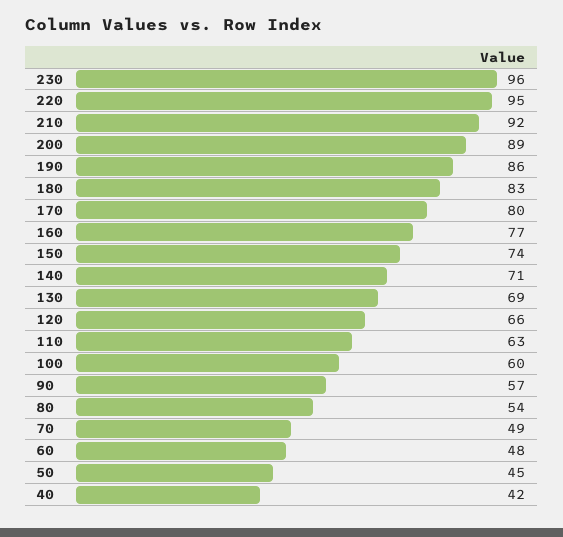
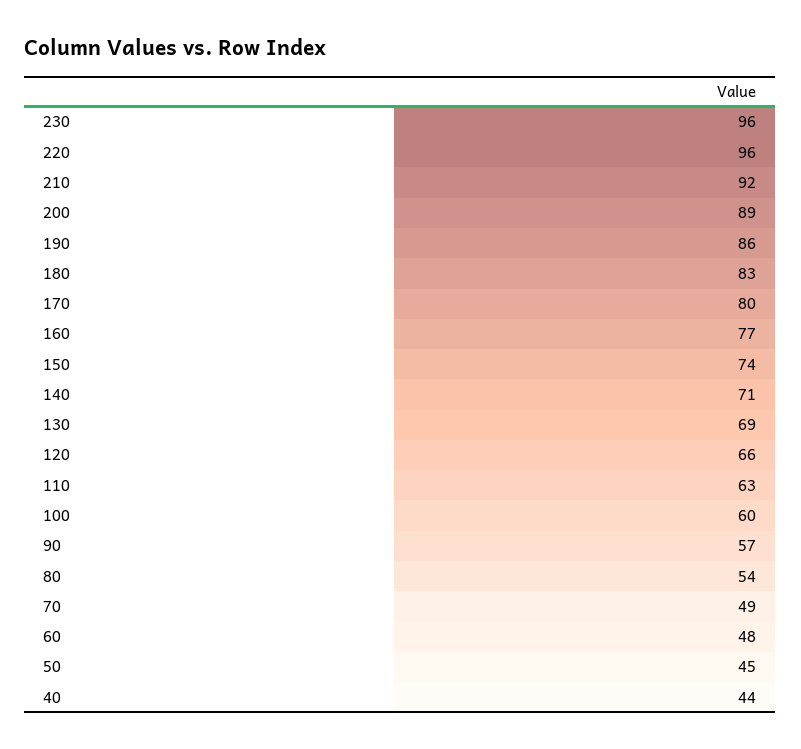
220: 95 -> 96
40: 42 -> 44

